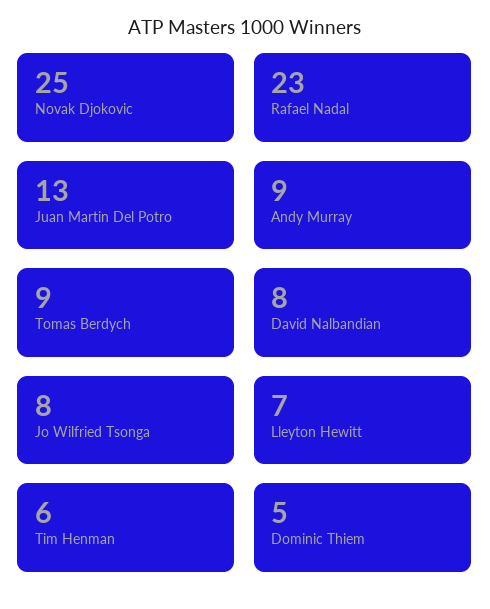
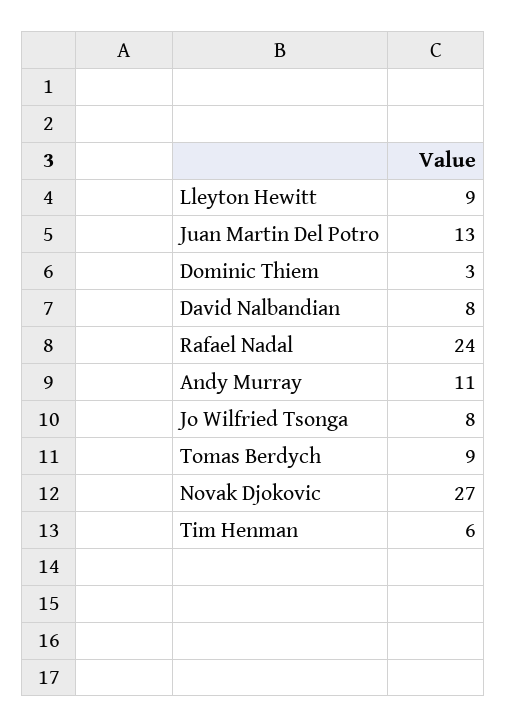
Novak Djokovic: 25 -> 27
Rafael Nadal: 23 -> 24
Andy Murray: 9 -> 11
Lleyton Hewitt: 7 -> 9
Dominic Thiem: 5 -> 3

